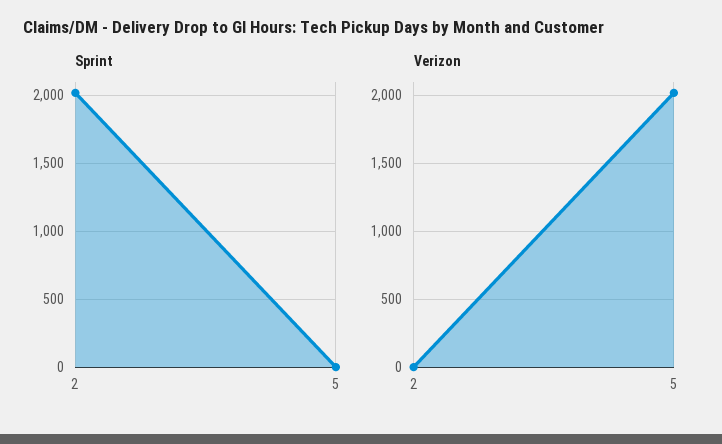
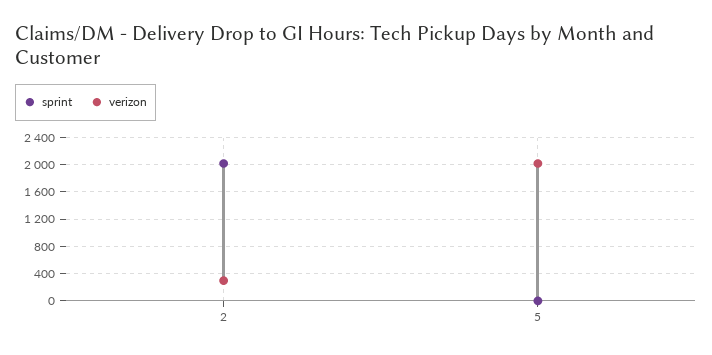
Verizon, 2: 0 -> 300

